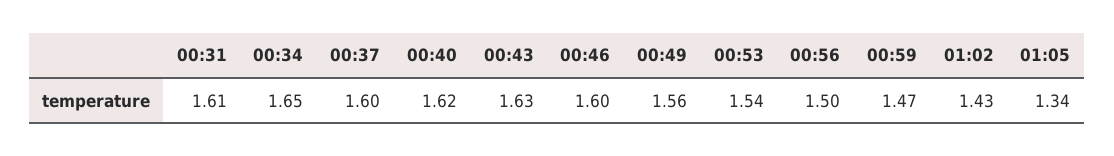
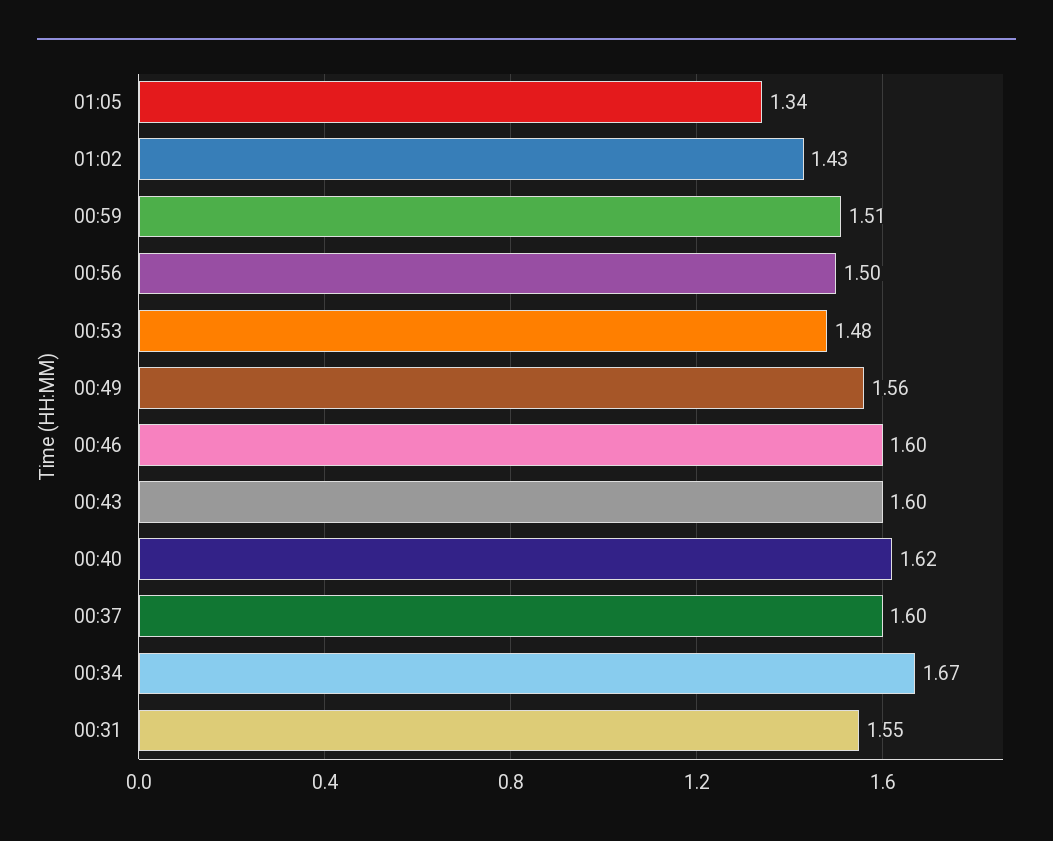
00:31: 1.61 -> 1.55
00:34: 1.65 -> 1.67
00:43: 1.63 -> 1.6
00:53: 1.54 -> 1.48
00:59: 1.47 -> 1.51

